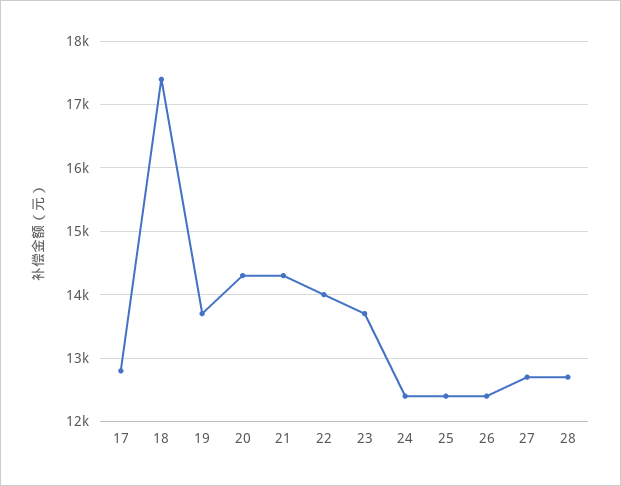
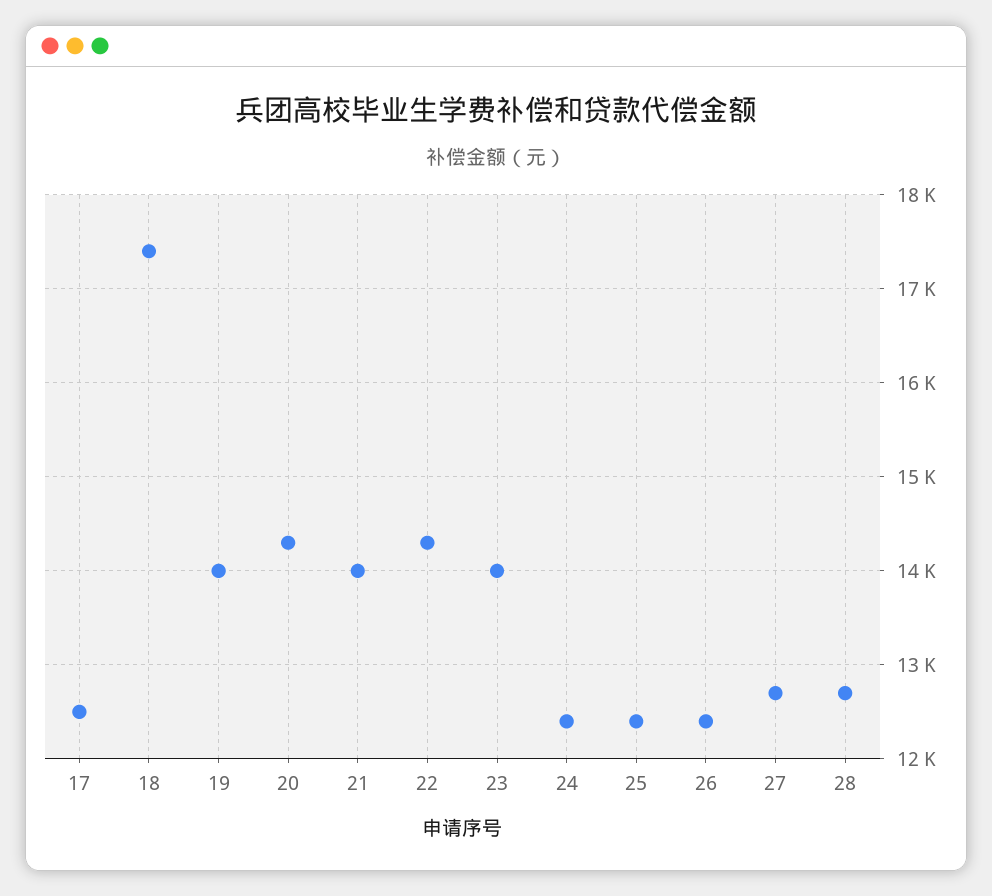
17: 12800 -> 12500
19: 13700 -> 14000
21: 14300 -> 14000
22: 14000 -> 14300
23: 13700 -> 14000

